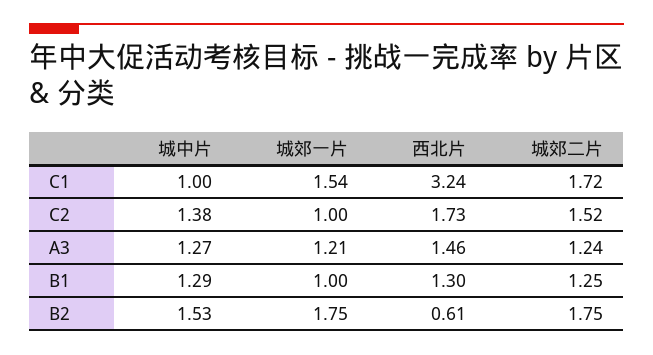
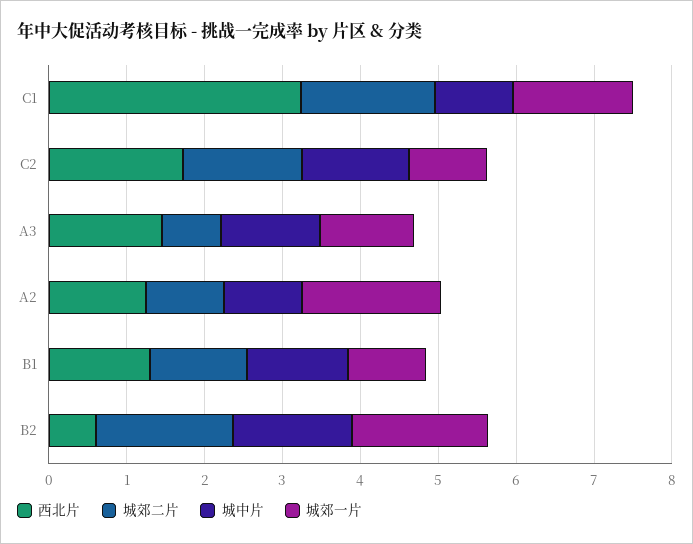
城郊二片, A3: 1.24 -> 0.8
西北片, A2: none -> 1.2
城郊二片, A2: none -> 1
城中片, A2: none -> 1
城郊一片, A2: none -> 1.8

